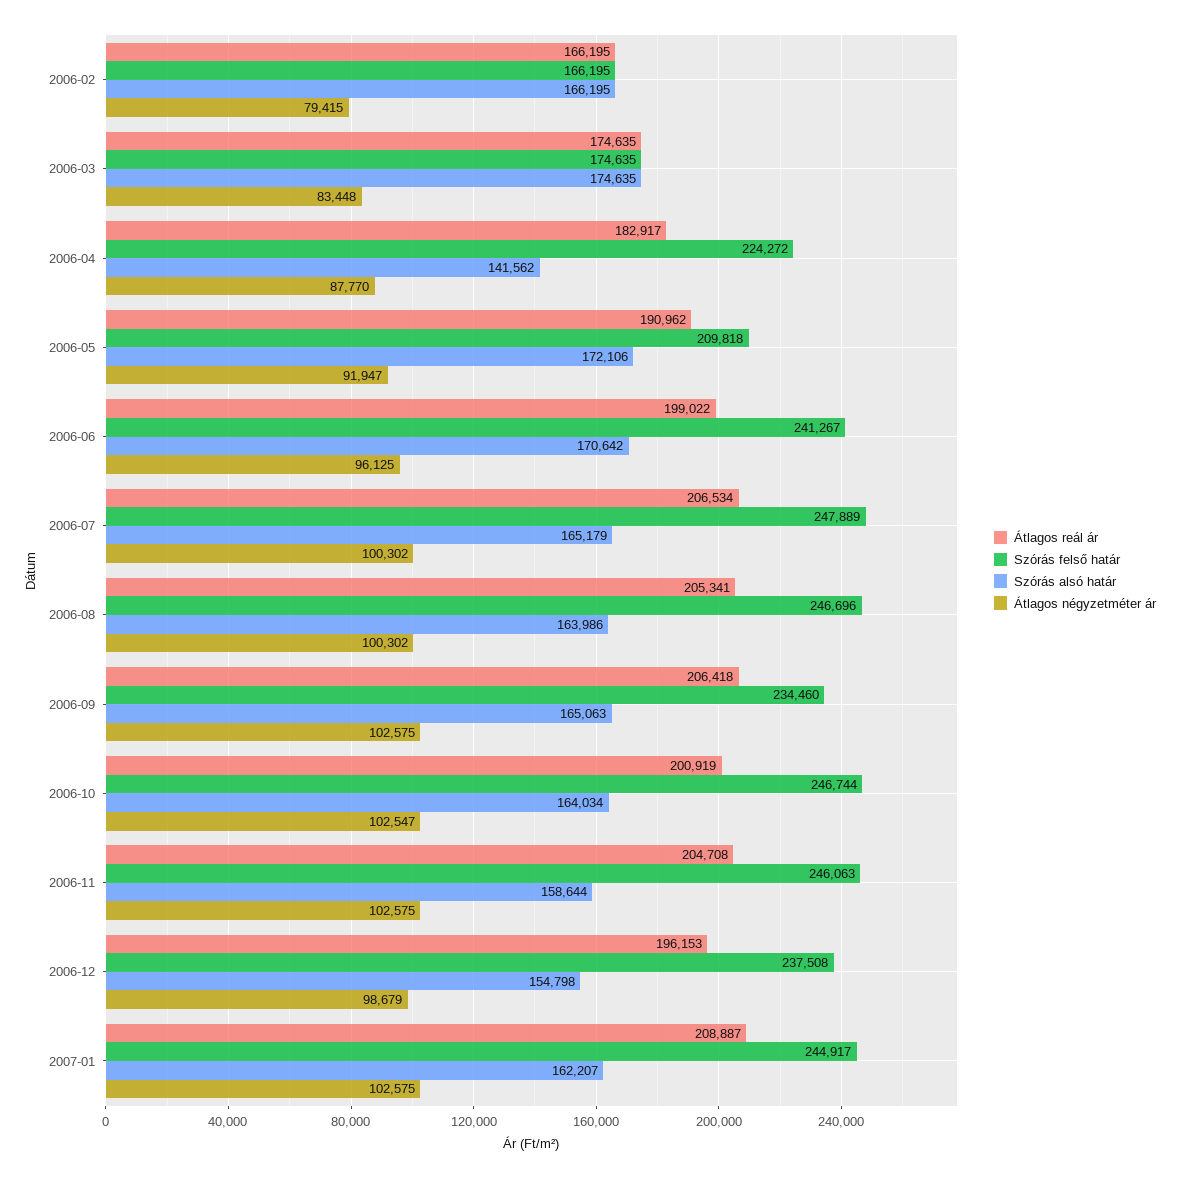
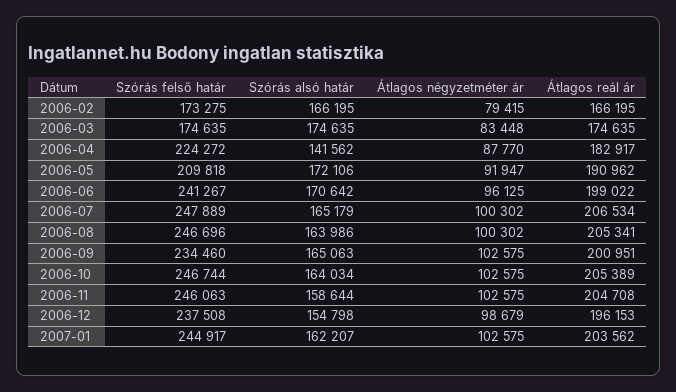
Szórás felső határ, 2006-02: 166195 -> 173275
Átlagos reál ár, 2006-09: 206418 -> 200951
Átlagos reál ár, 2006-10: 200919 -> 205389
Átlagos négyzetméter ár, 2006-10: 102547 -> 102575
Átlagos reál ár, 2007-01: 208887 -> 203562

